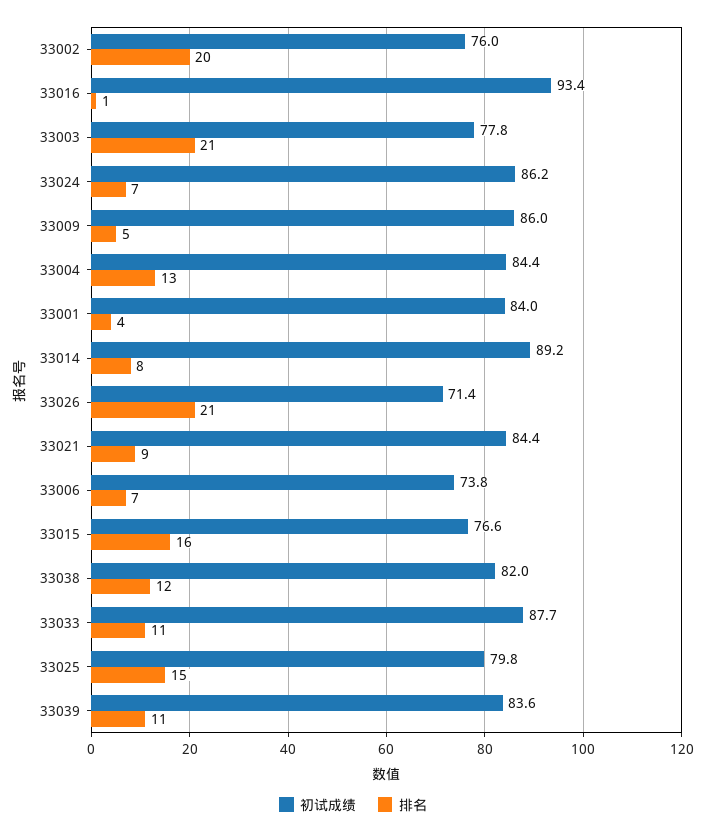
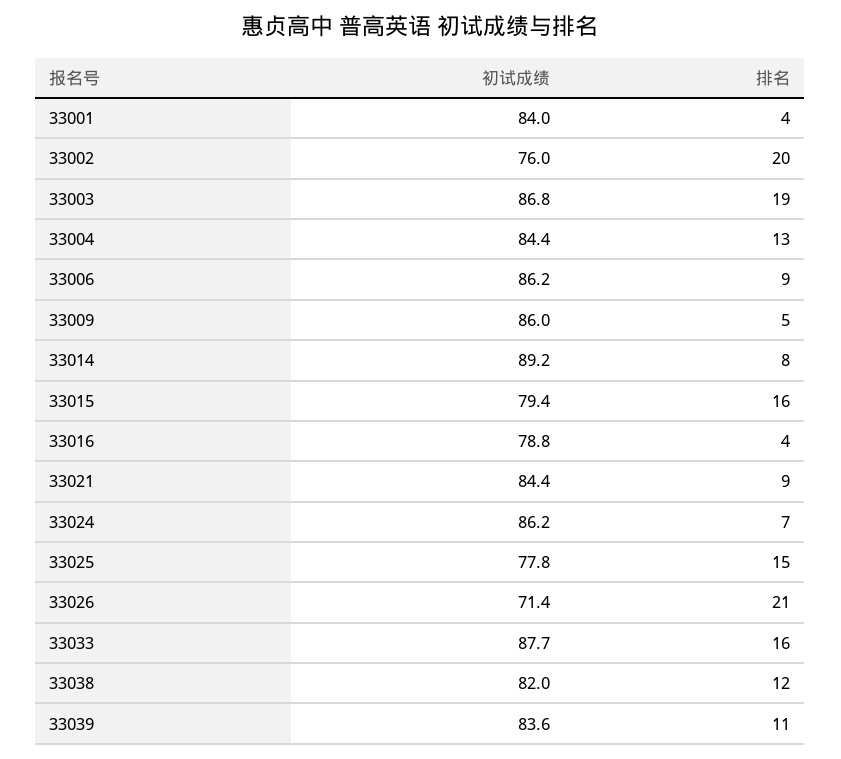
初试成绩, 33016: 93.4 -> 78.8
排名, 33016: 1 -> 4
初试成绩, 33003: 77.8 -> 86.8
排名, 33003: 21 -> 19
初试成绩, 33006: 73.8 -> 86.2
排名, 33006: 7 -> 9
初试成绩, 33015: 76.6 -> 79.4
排名, 33033: 11 -> 16
初试成绩, 33025: 79.8 -> 77.8

